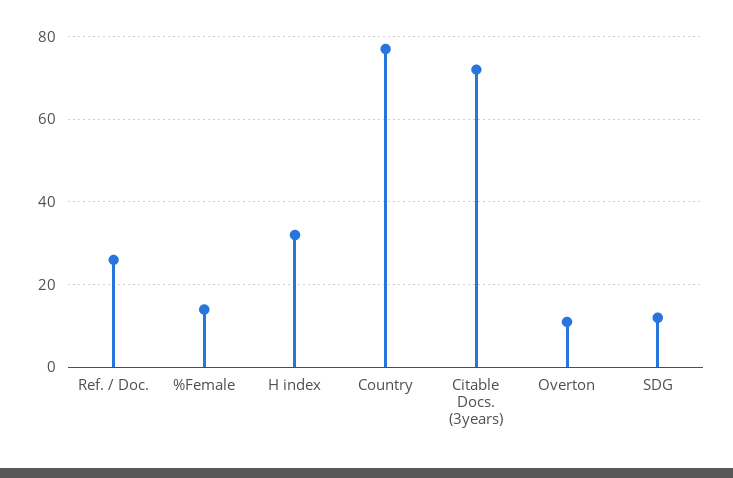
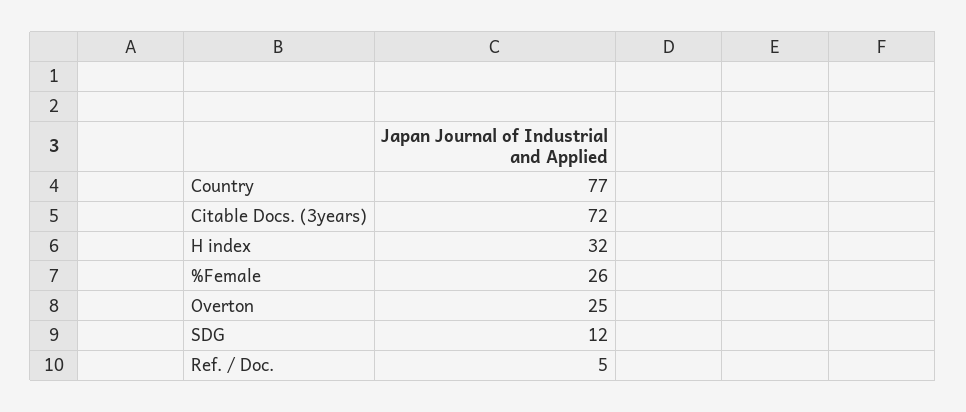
Ref. / Doc.: 25 -> 5
%Female: 15 -> 26
Overton: 10 -> 25

